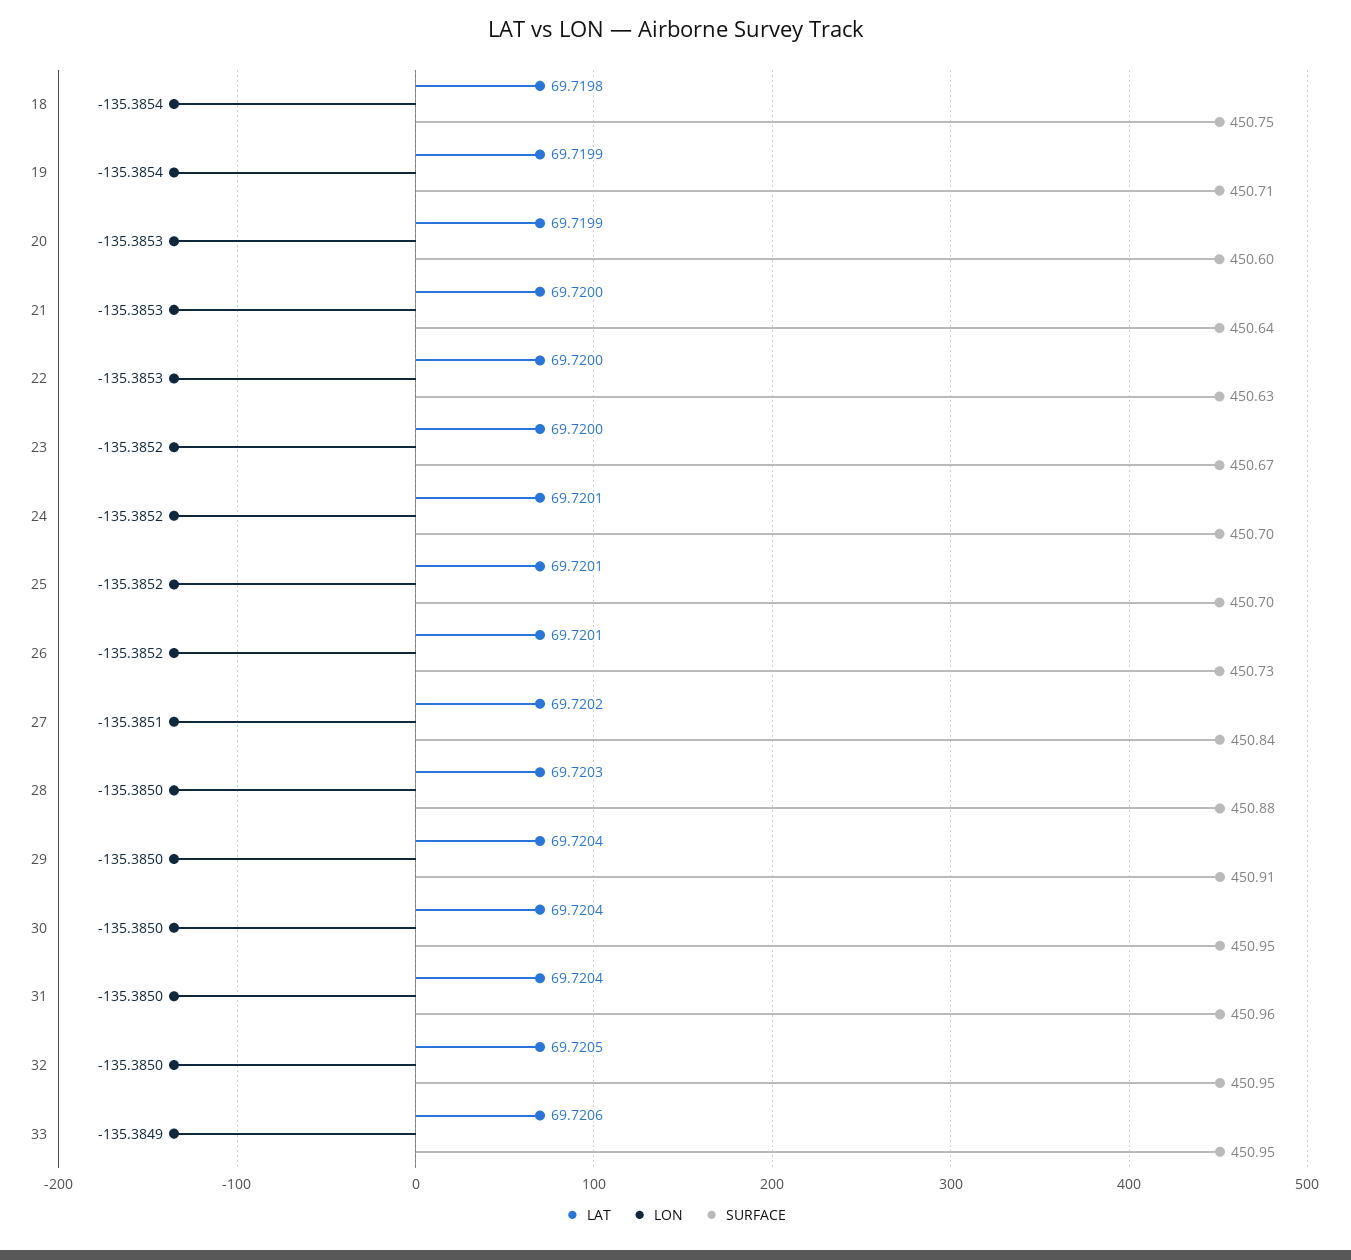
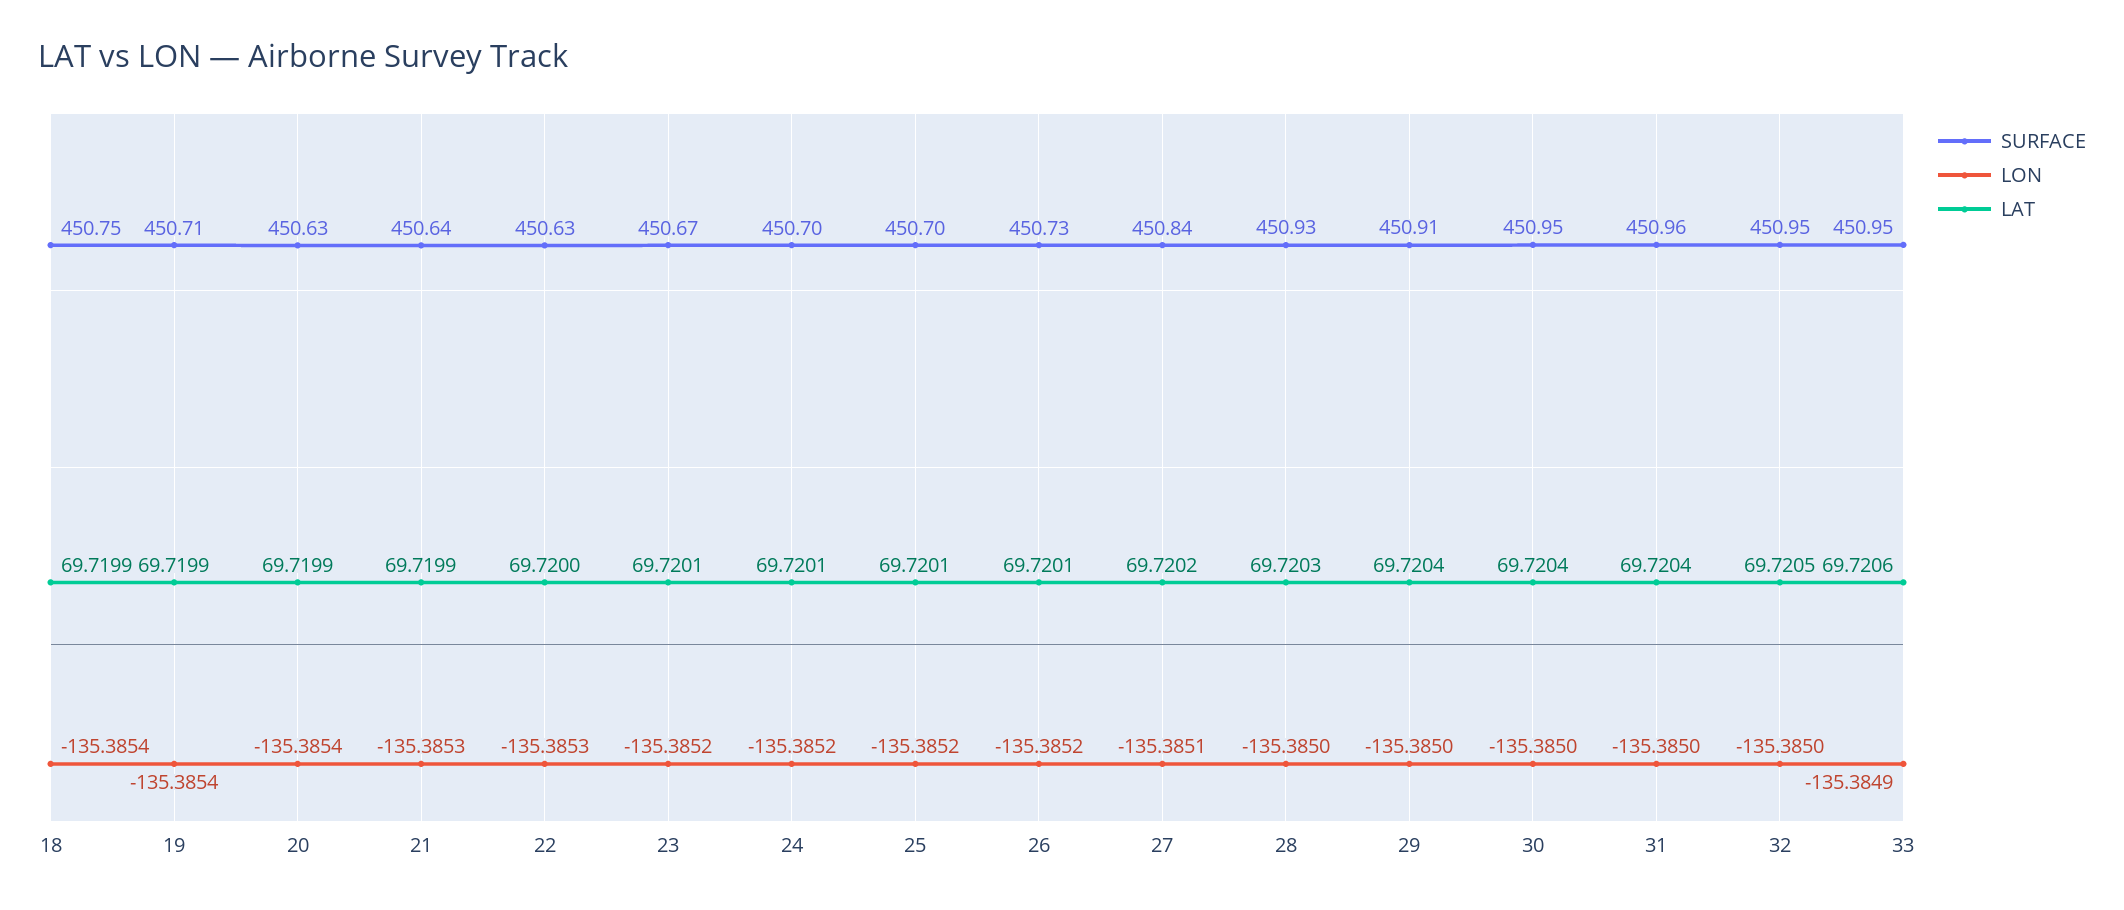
LAT, 18: 69.7198 -> 69.7199
LON, 20: -135.3853 -> -135.3854
SURFACE, 20: 450.6 -> 450.63
LAT, 21: 69.72 -> 69.7199
LAT, 23: 69.72 -> 69.7201
SURFACE, 28: 450.88 -> 450.93

